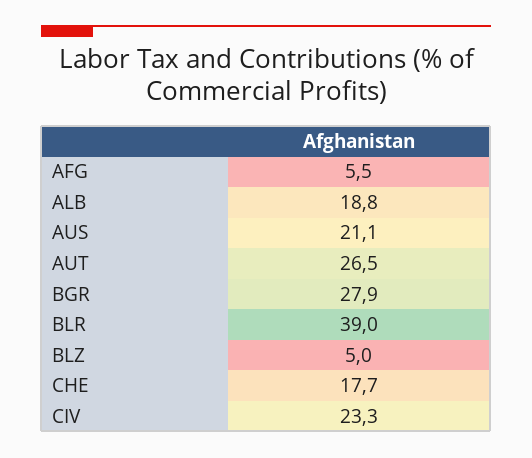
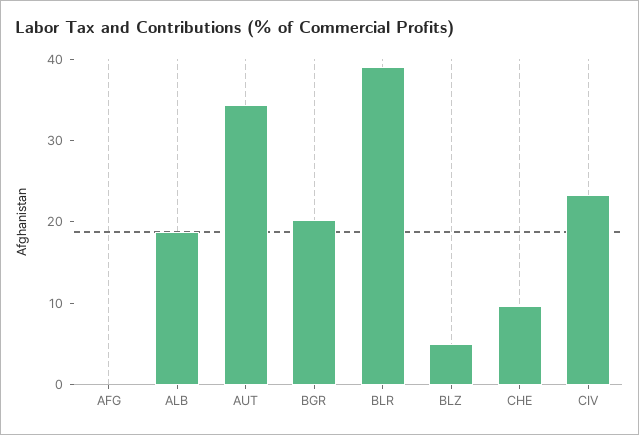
AFG: 5.5 -> 0
AUS: 21.1 -> none
AUT: 26.5 -> 34
BGR: 27.9 -> 20
CHE: 17.7 -> 10

